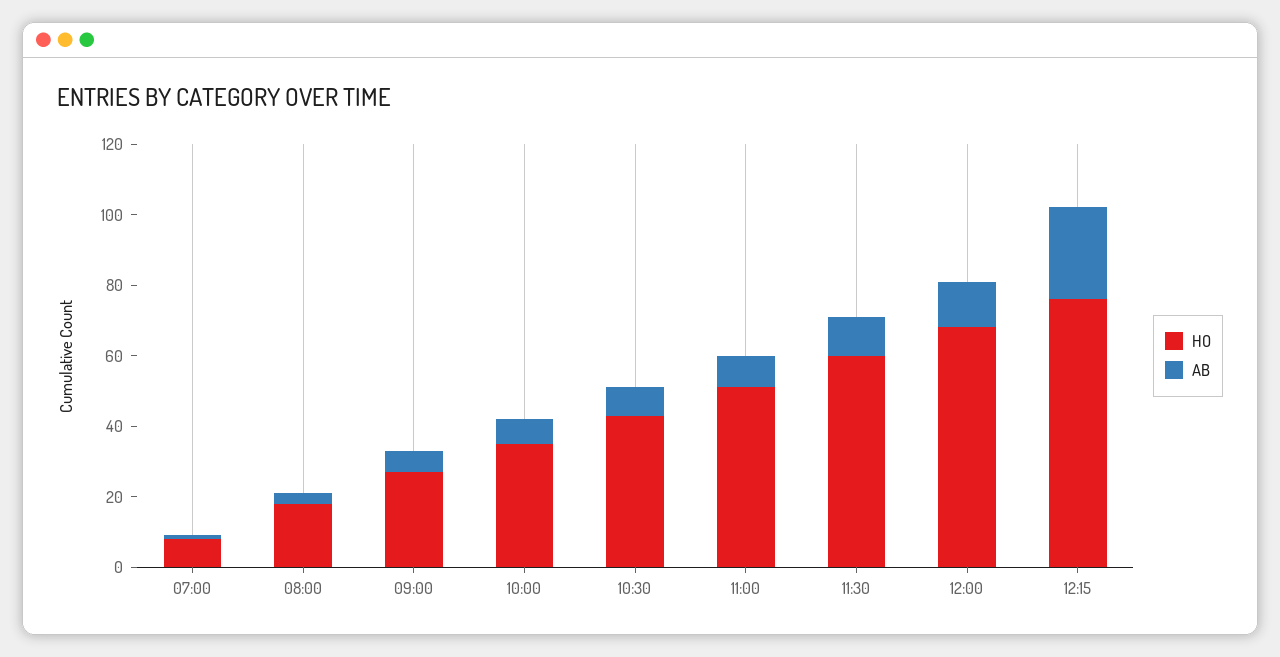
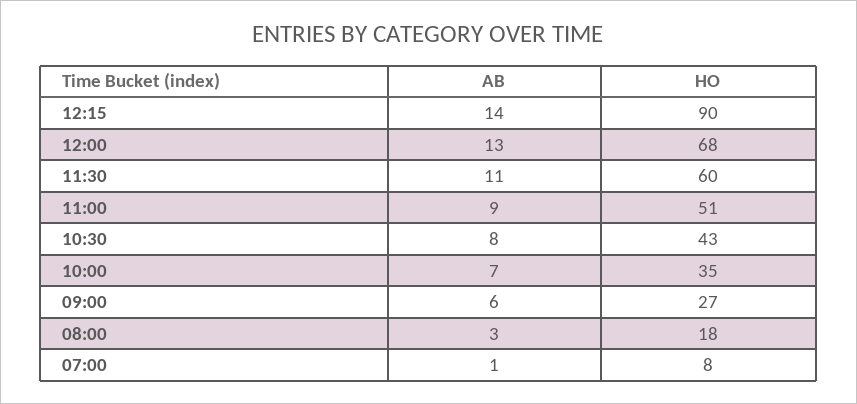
HO, 12:15: 75 -> 90
AB, 12:15: 25 -> 14

